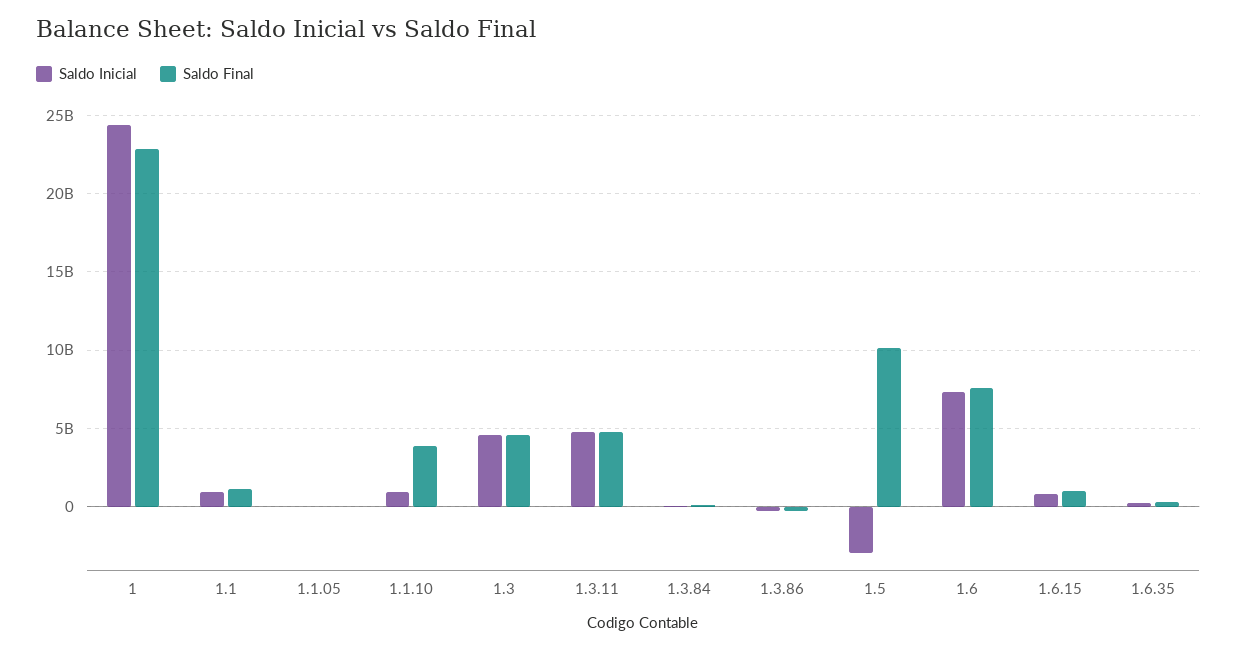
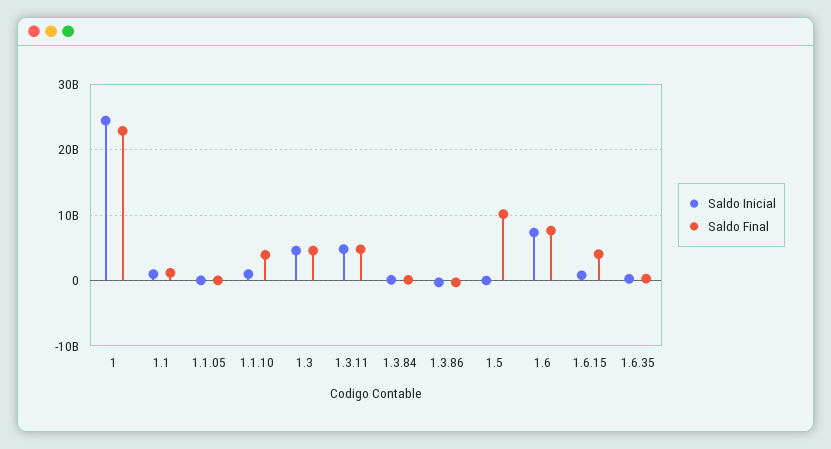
Saldo Inicial, 1.5: -3000000000 -> 0
Saldo Final, 1.6.15: 1000000000 -> 4000000000

